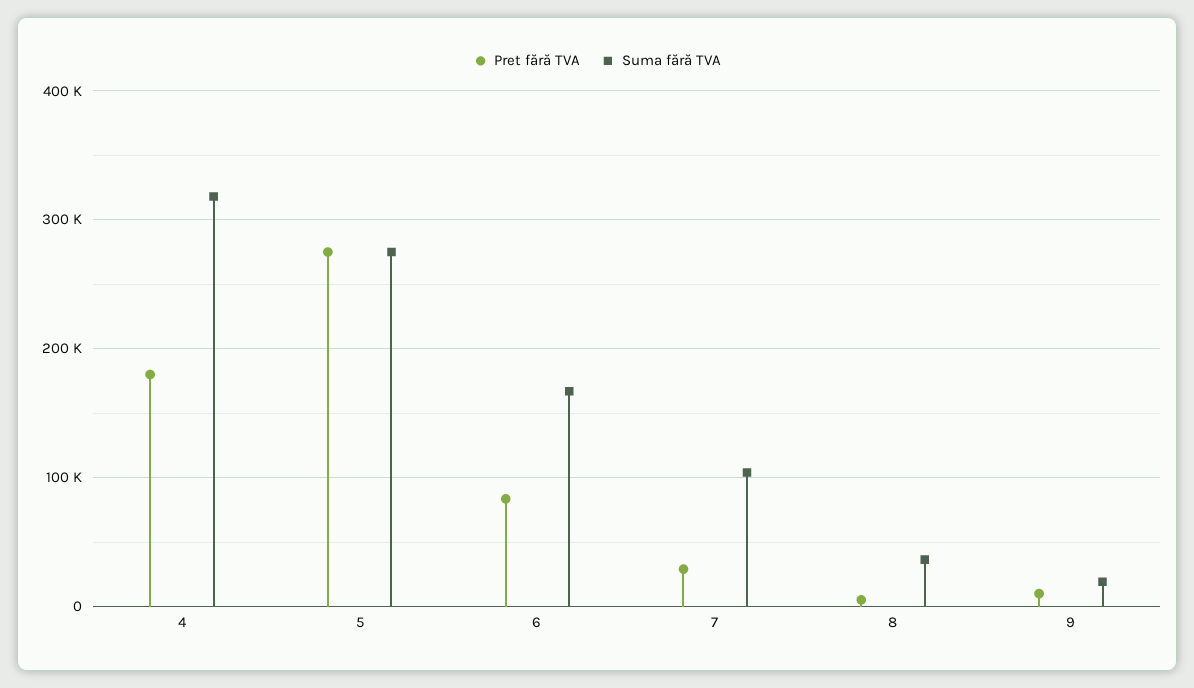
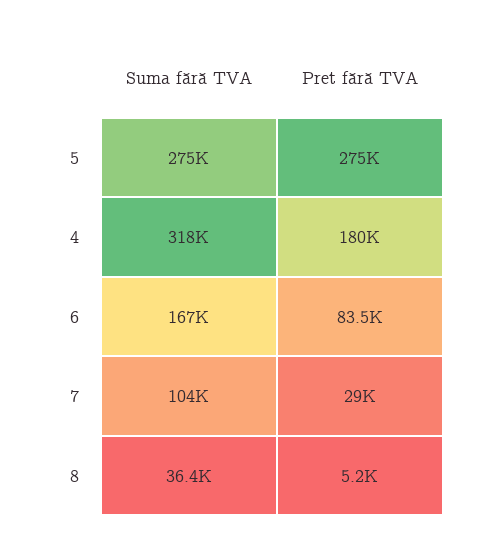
Pret fără TVA, 9: 10000 -> none
Suma fără TVA, 9: 20000 -> none

